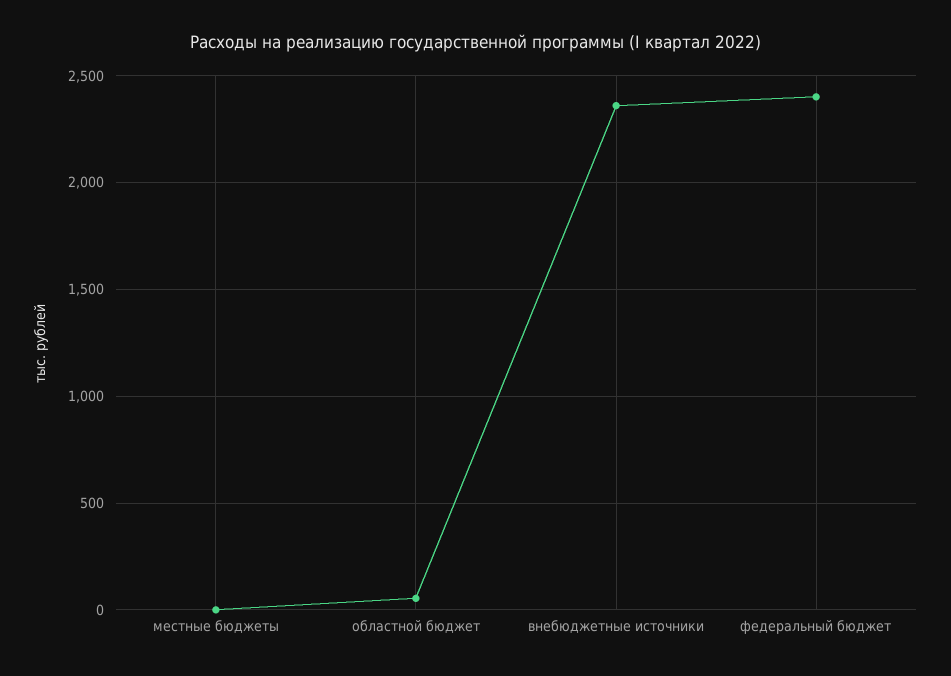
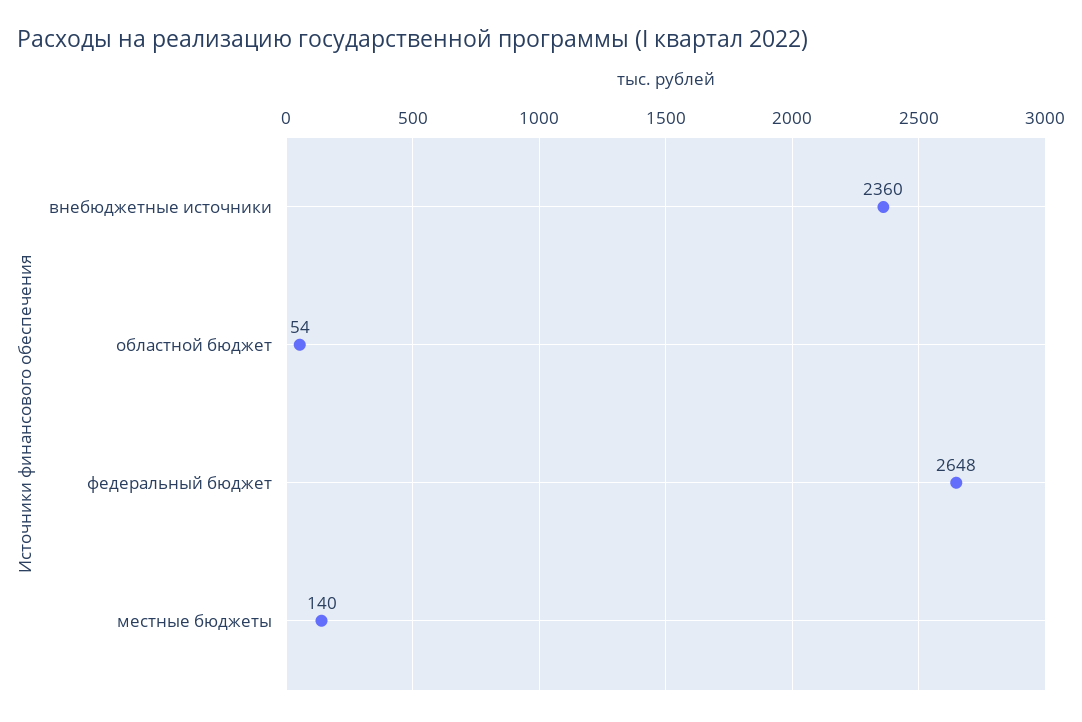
местные бюджеты: 0 -> 140
федеральный бюджет: 2400 -> 2648

